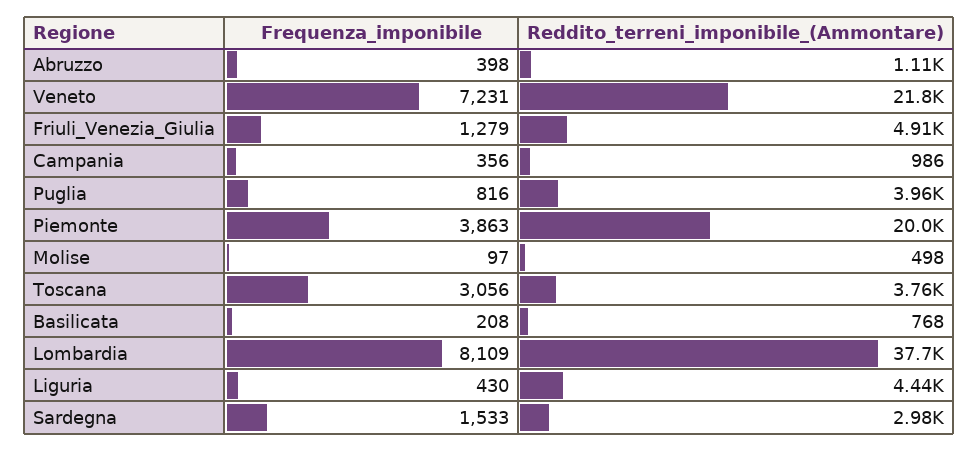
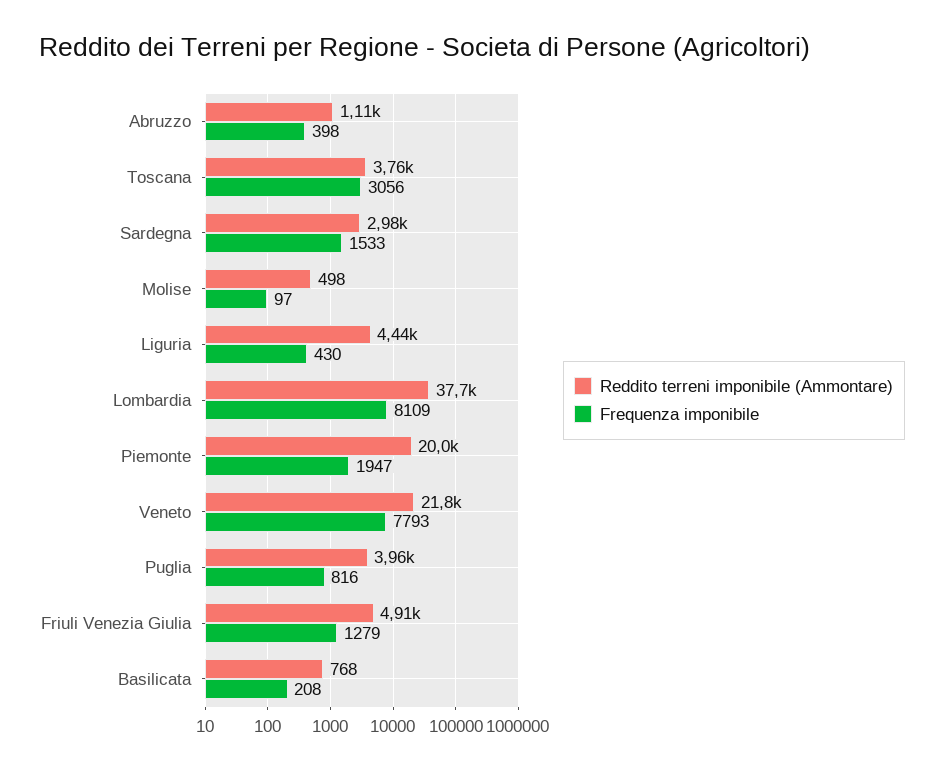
Frequenza_imponibile, Veneto: 7231 -> 7793
Frequenza_imponibile, Campania: 356 -> none
Reddito_terreni_imponibile_(Ammontare), Campania: 986 -> none
Frequenza_imponibile, Piemonte: 3863 -> 1947

